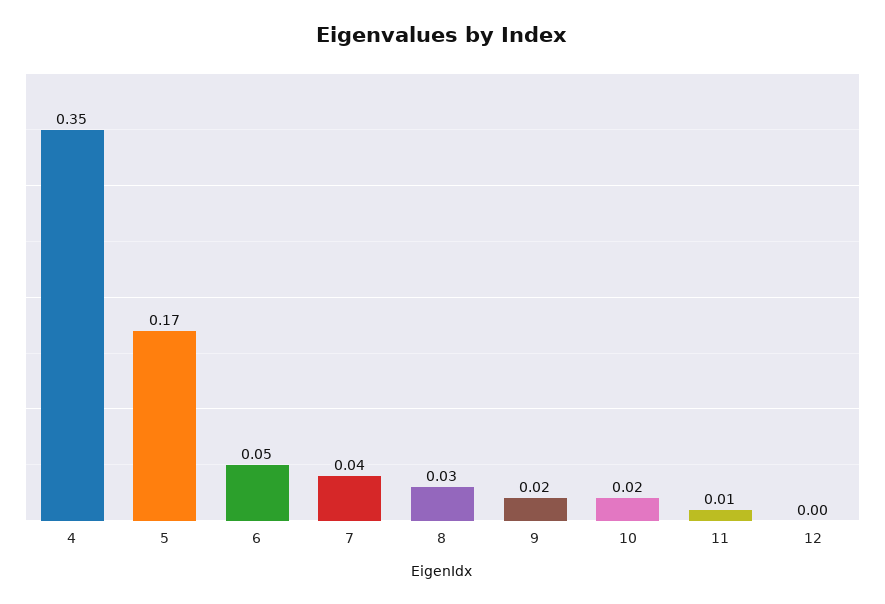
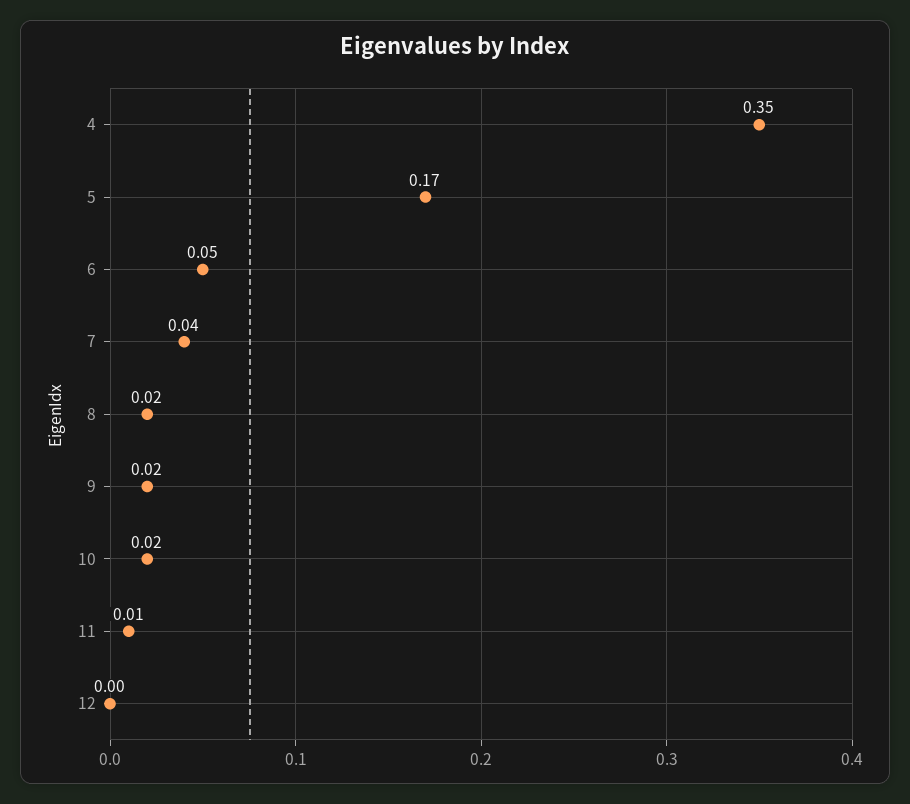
8: 0.03 -> 0.02

